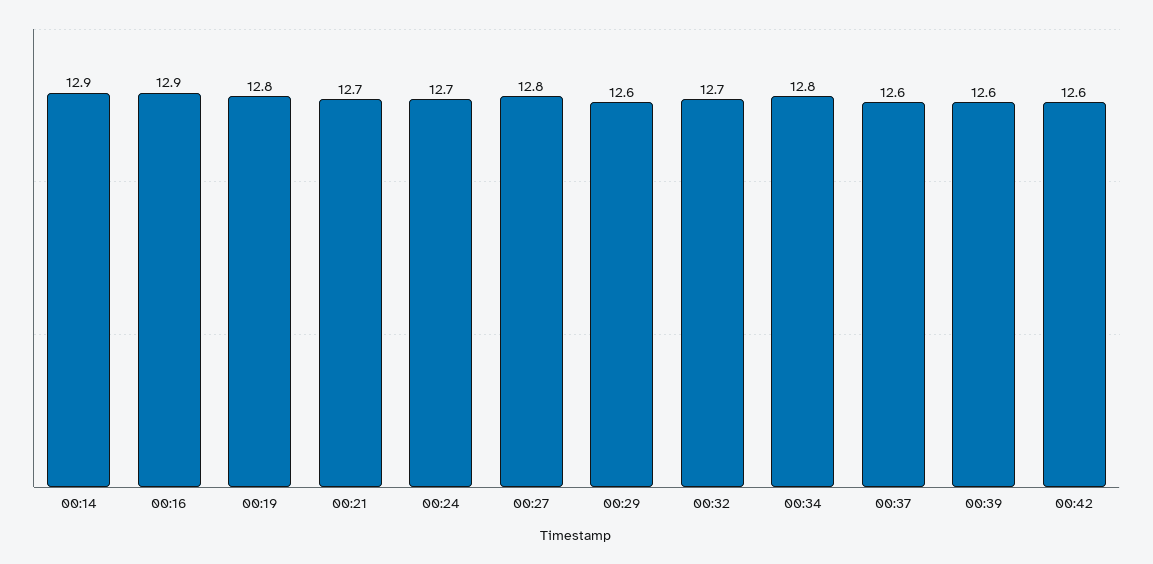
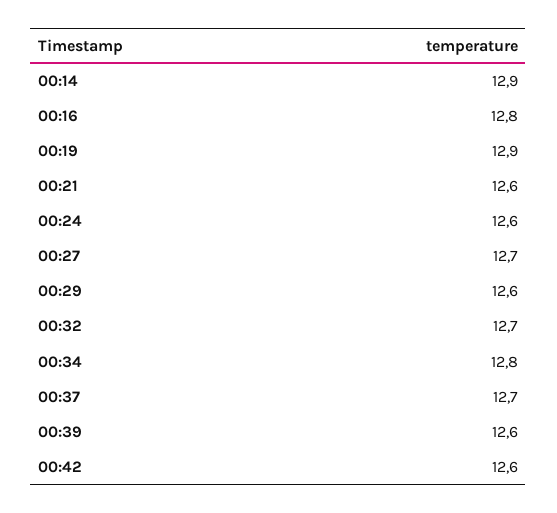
00:16: 12.9 -> 12.8
00:19: 12.8 -> 12.9
00:21: 12.7 -> 12.6
00:24: 12.7 -> 12.6
00:27: 12.8 -> 12.7
00:37: 12.6 -> 12.7

